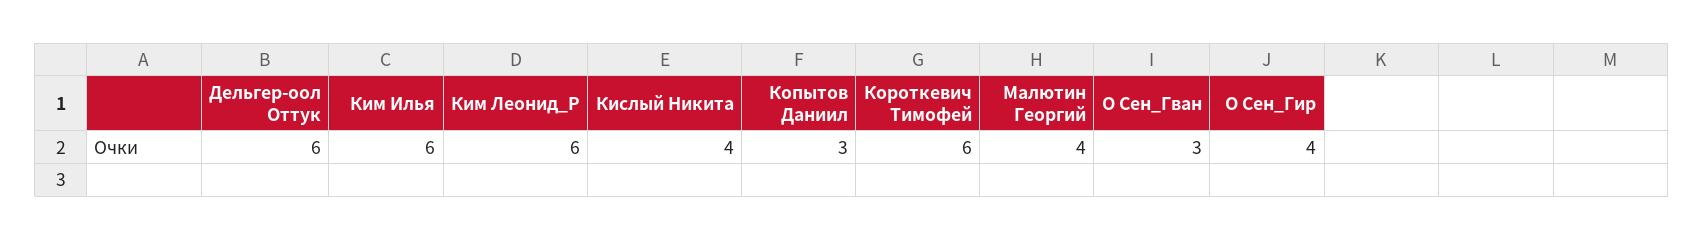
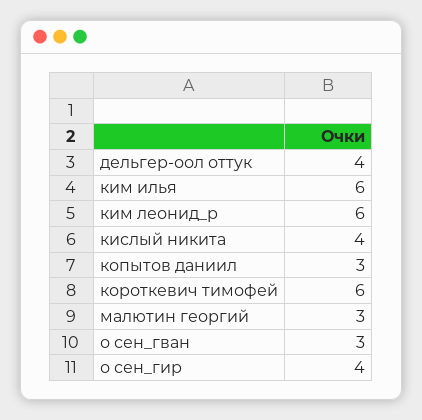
Дельгер-оол Оттук: 6 -> 4
Малютин Георгий: 4 -> 3

